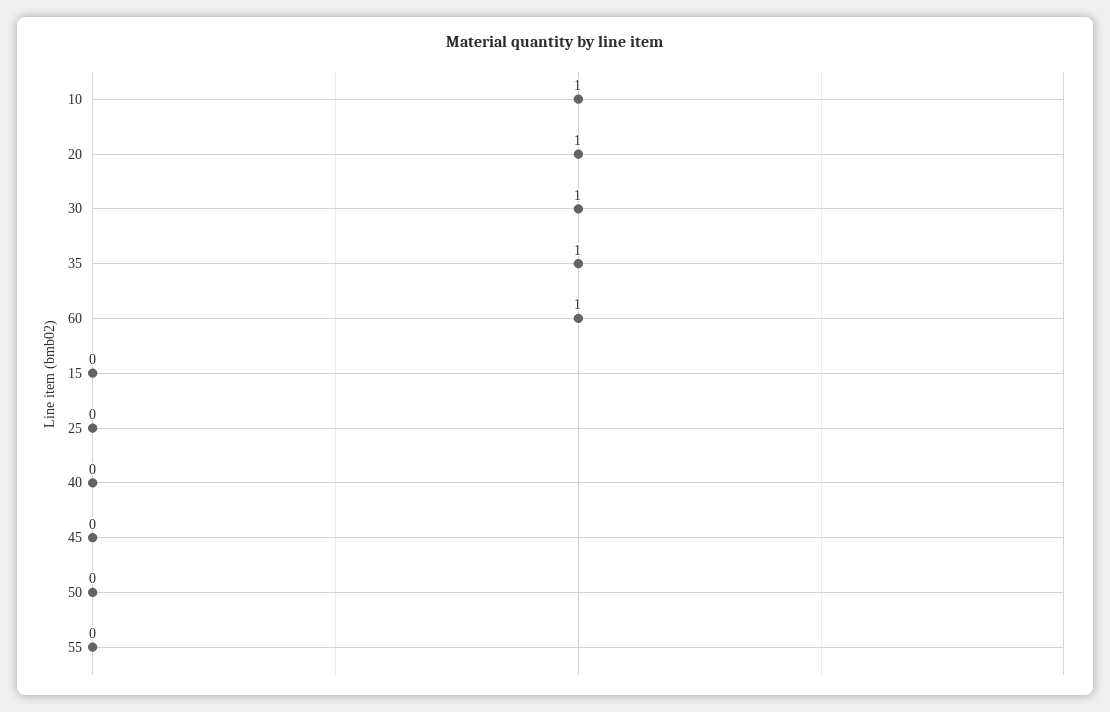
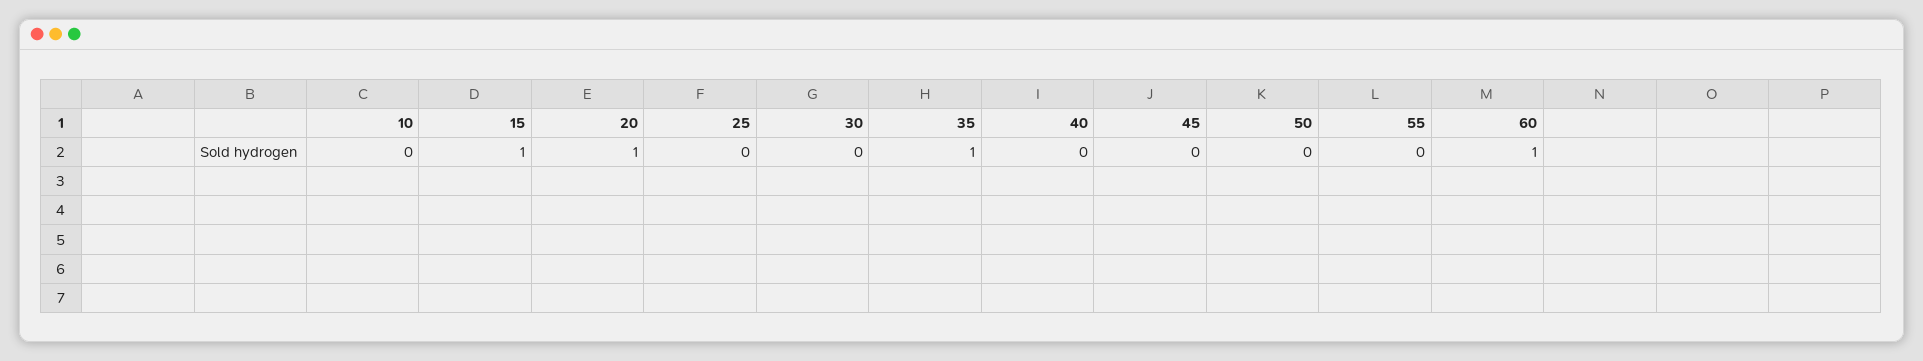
10: 1 -> 0
30: 1 -> 0
15: 0 -> 1

